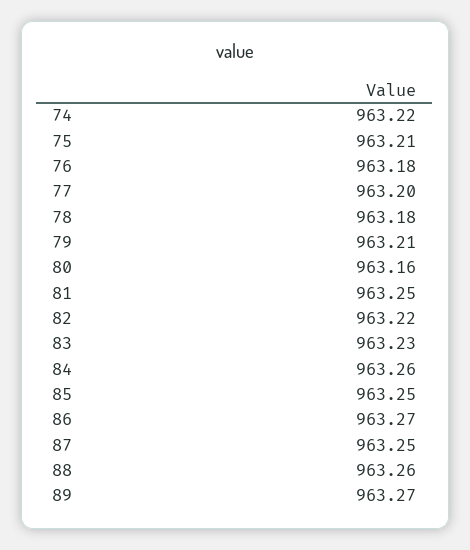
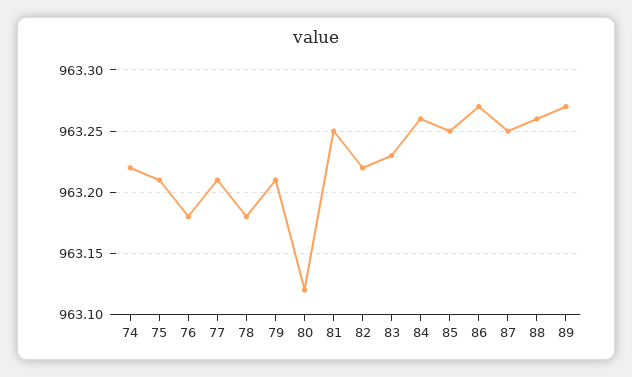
77: 963.2 -> 963.21
80: 963.16 -> 963.12

